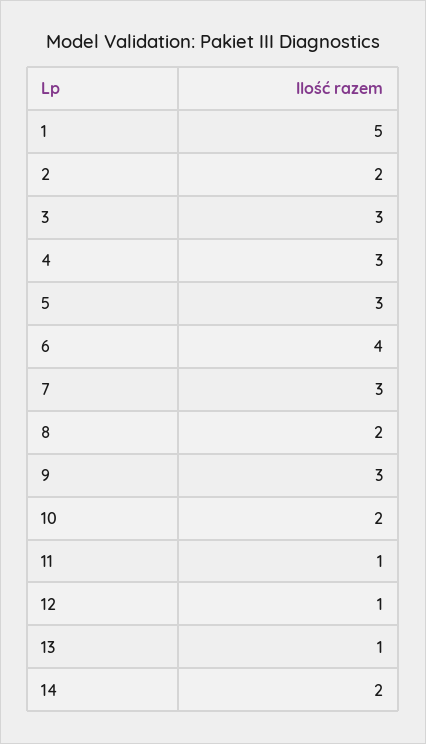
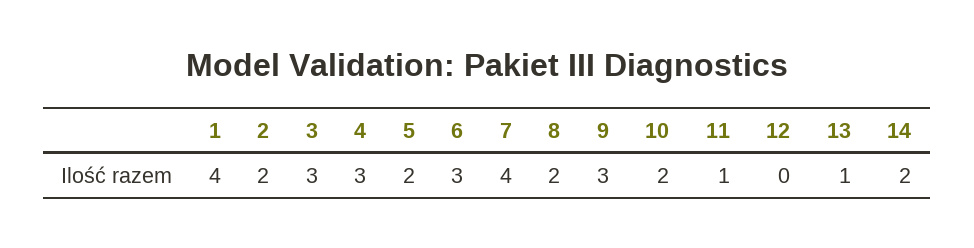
1: 5 -> 4
5: 3 -> 2
6: 4 -> 3
7: 3 -> 4
12: 1 -> 0

